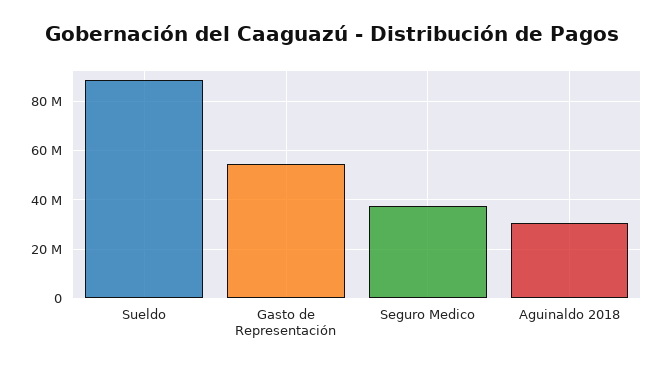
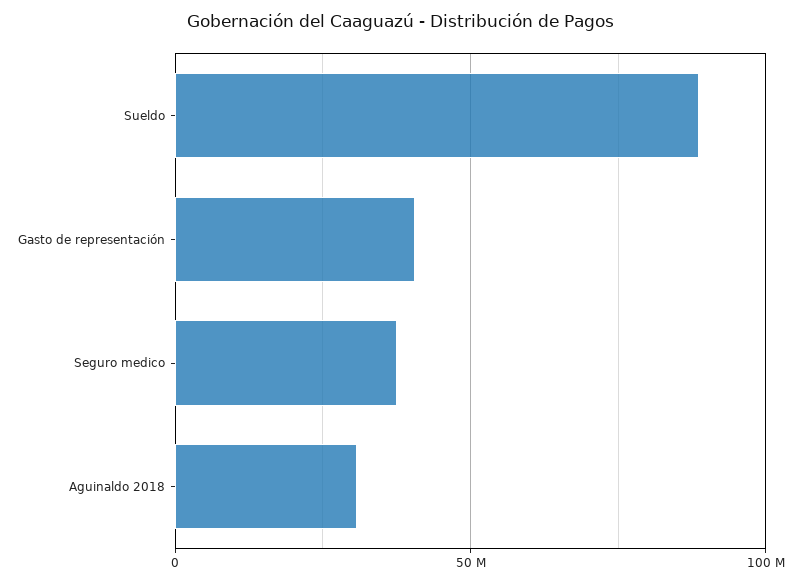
Gasto de Representación: 55000000 -> 40000000

